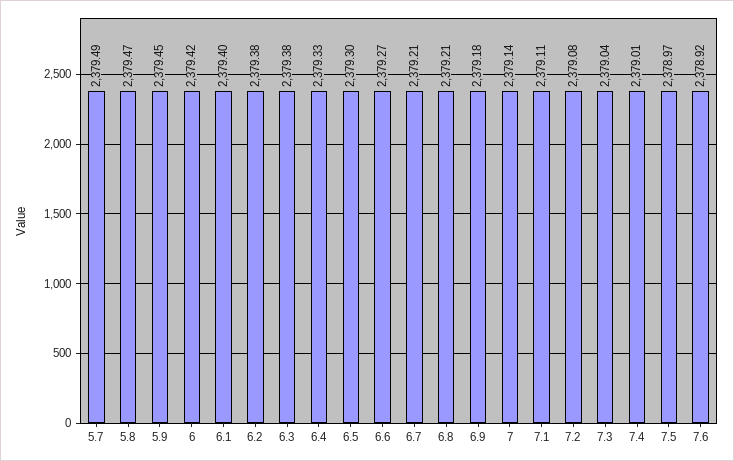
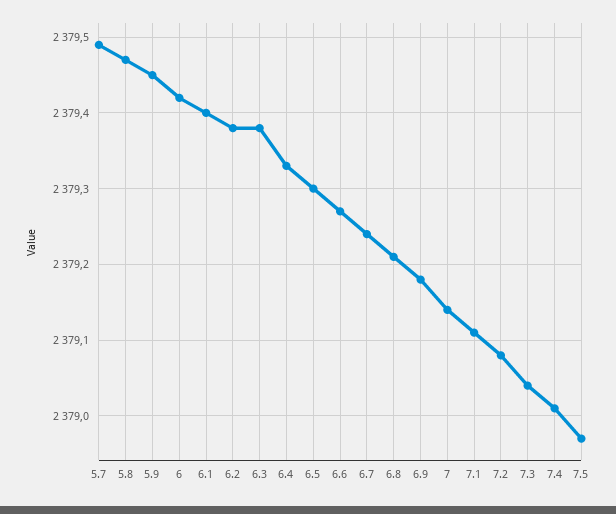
6.7: 2379.21 -> 2379.24
7.6: 2378.92 -> none

